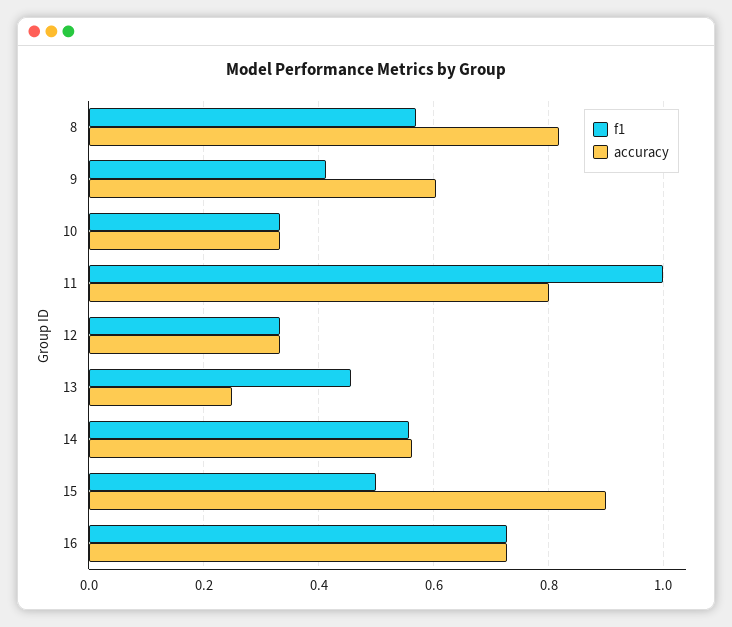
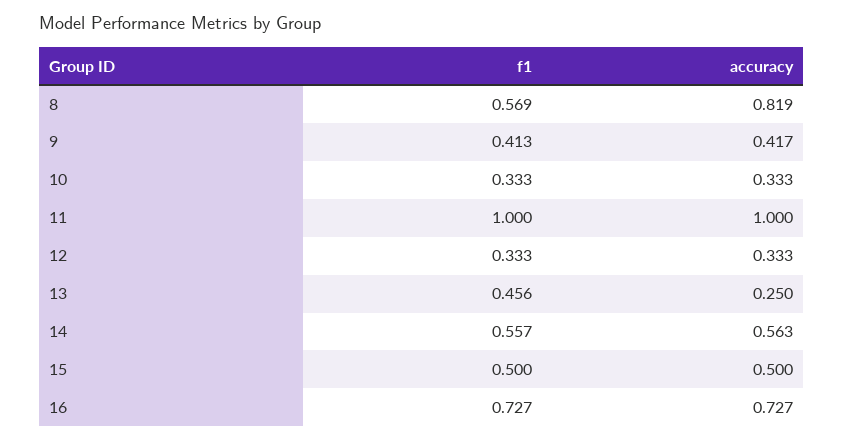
accuracy, 9: 0.6 -> 0.417
accuracy, 11: 0.8 -> 1
accuracy, 15: 0.9 -> 0.5

